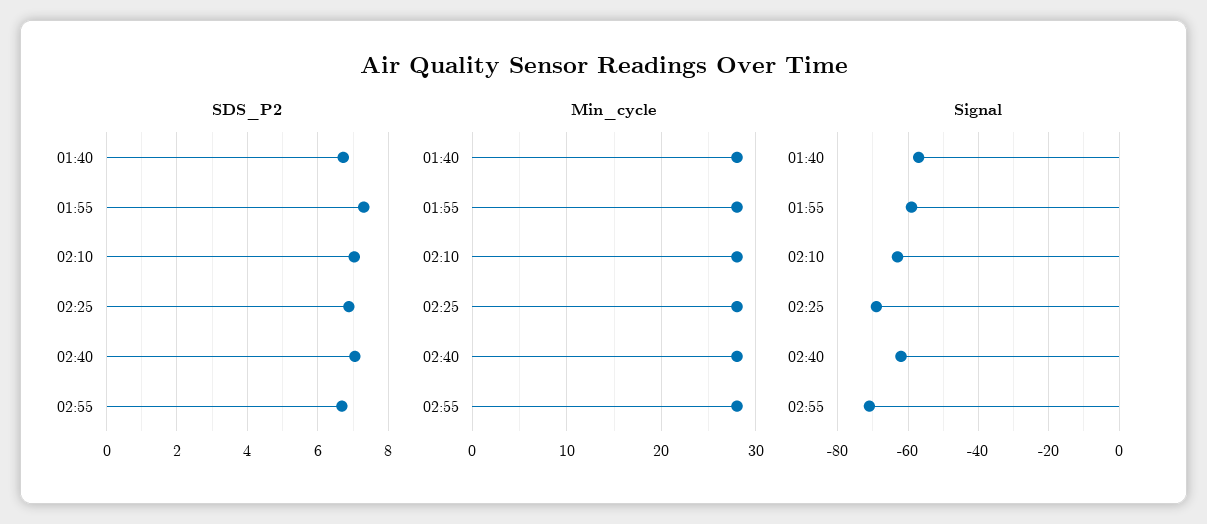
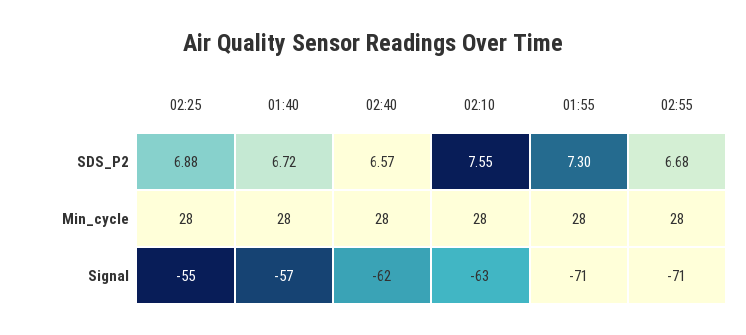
SDS_P2, 02:10: 7 -> 7.55
SDS_P2, 02:40: 7 -> 6.57
Signal, 01:55: -60 -> -71
Signal, 02:25: -70 -> -55

